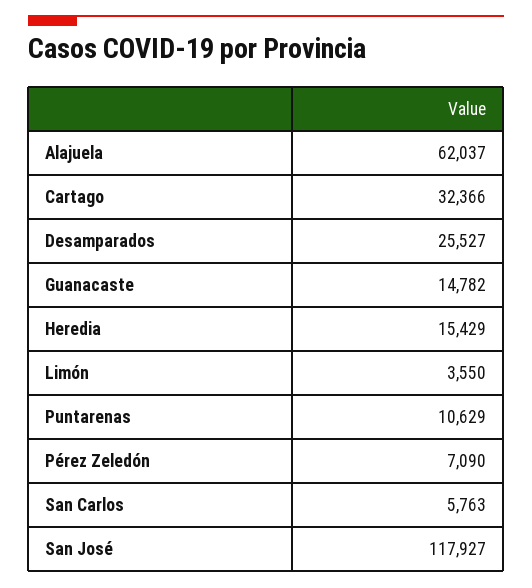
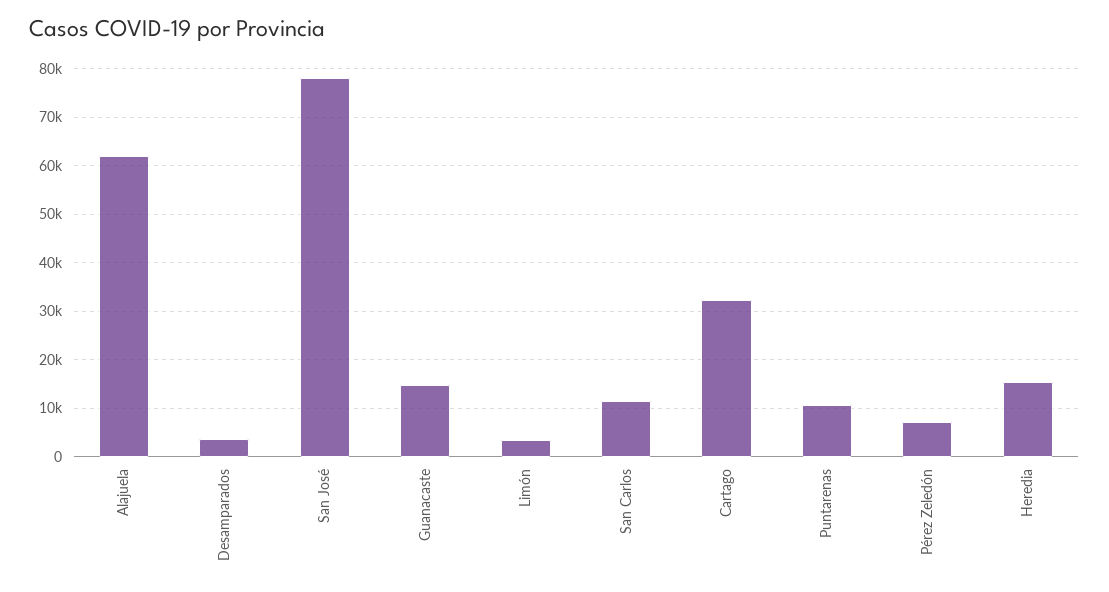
Desamparados: 25527 -> 4000
San Carlos: 5763 -> 12000
San José: 117927 -> 78000

